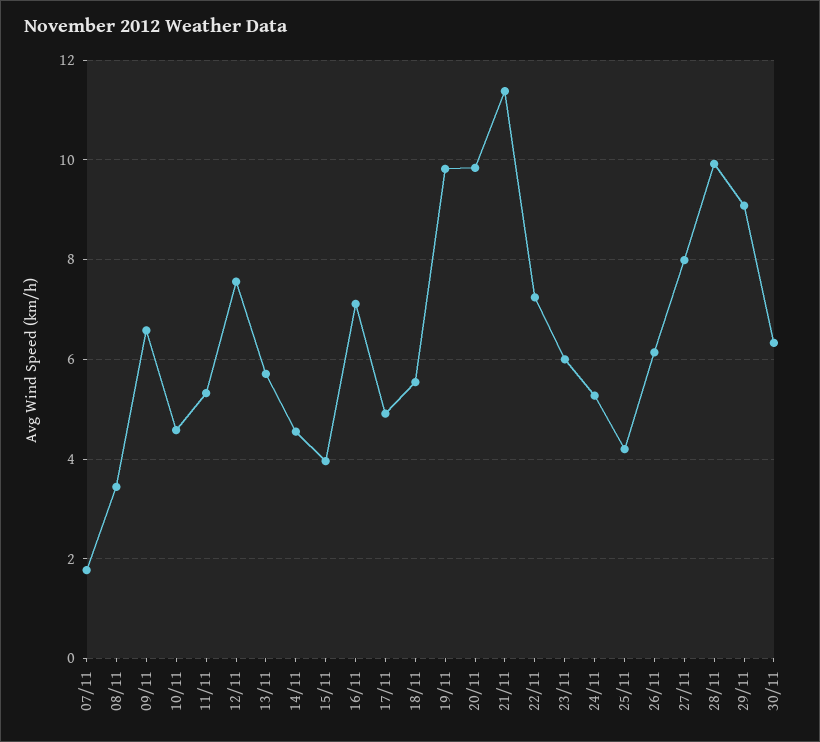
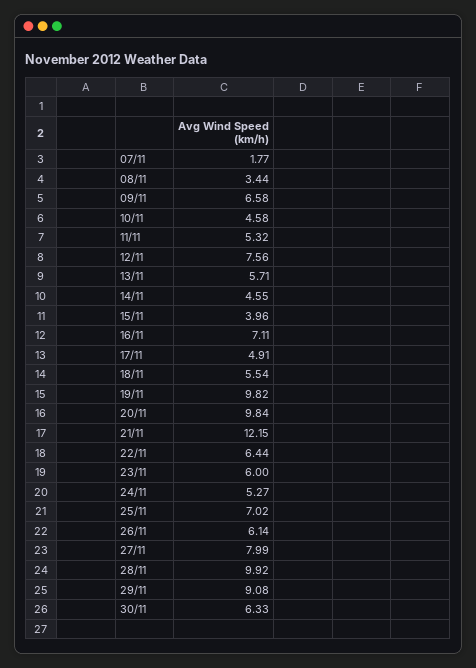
21/11: 11.4 -> 12.15
22/11: 7.2 -> 6.44
25/11: 4.2 -> 7.02

